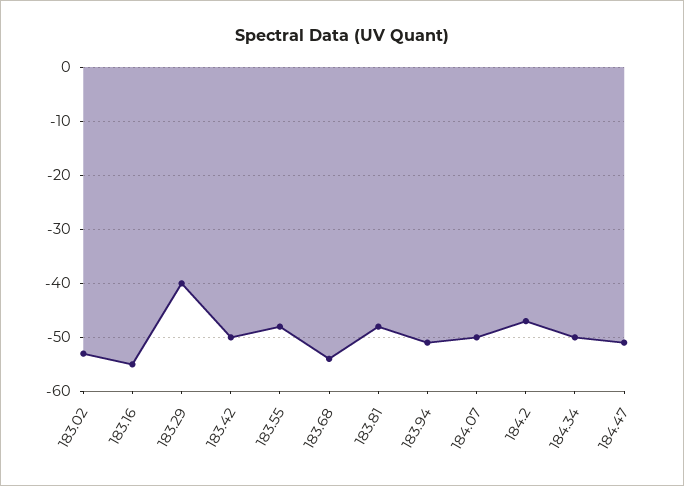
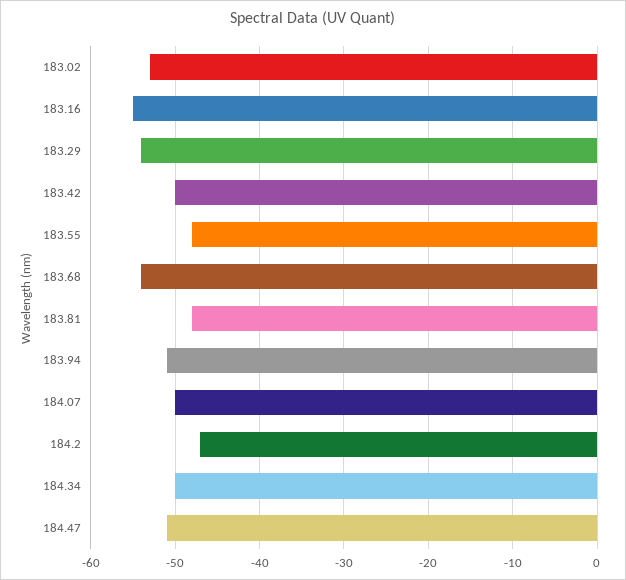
183.29: -40 -> -54

